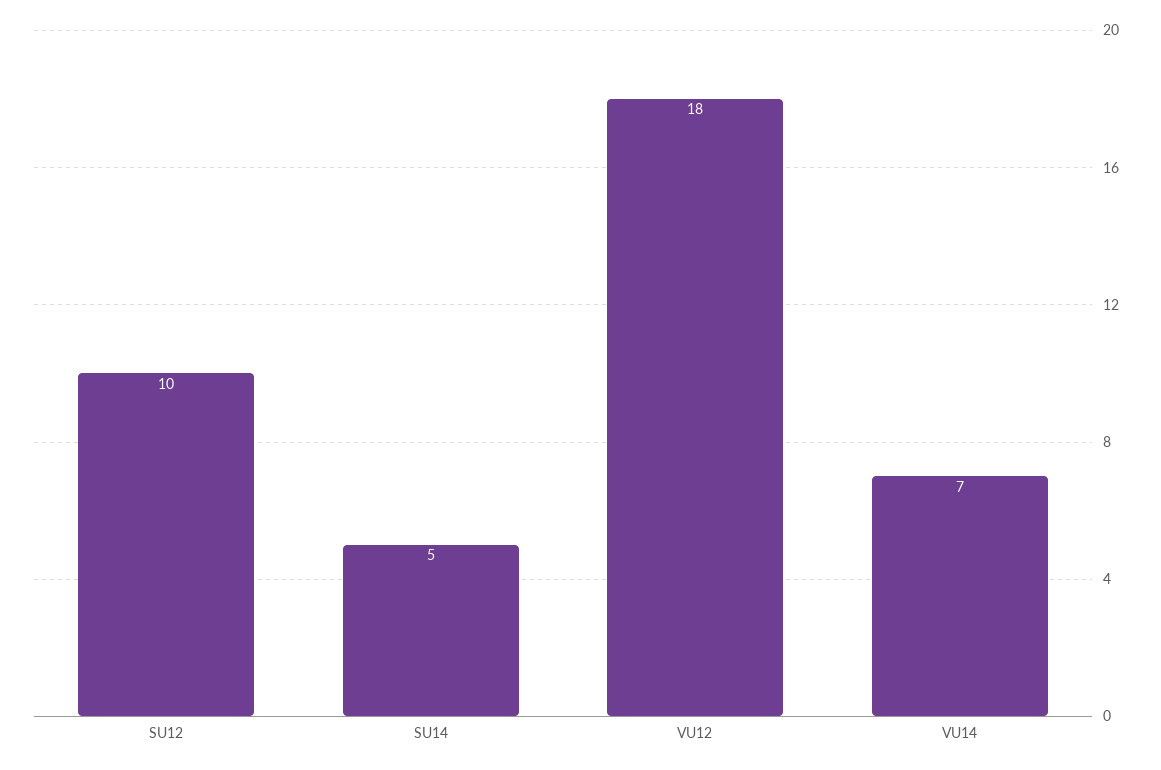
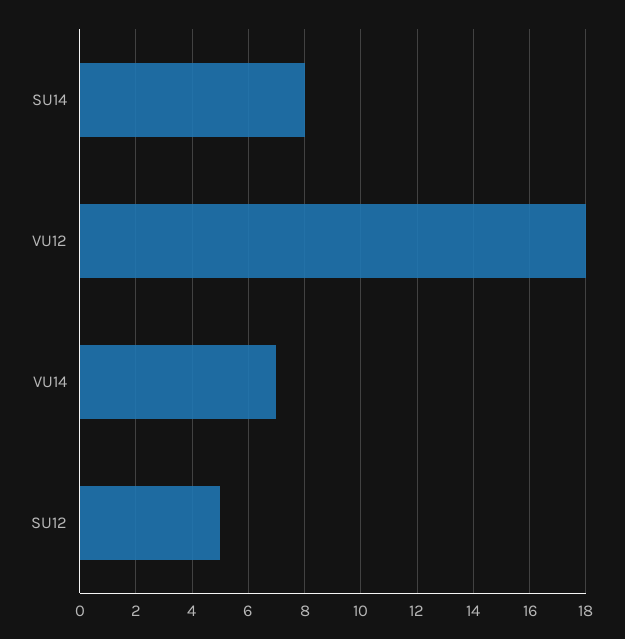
SU12: 10 -> 5
SU14: 5 -> 8

